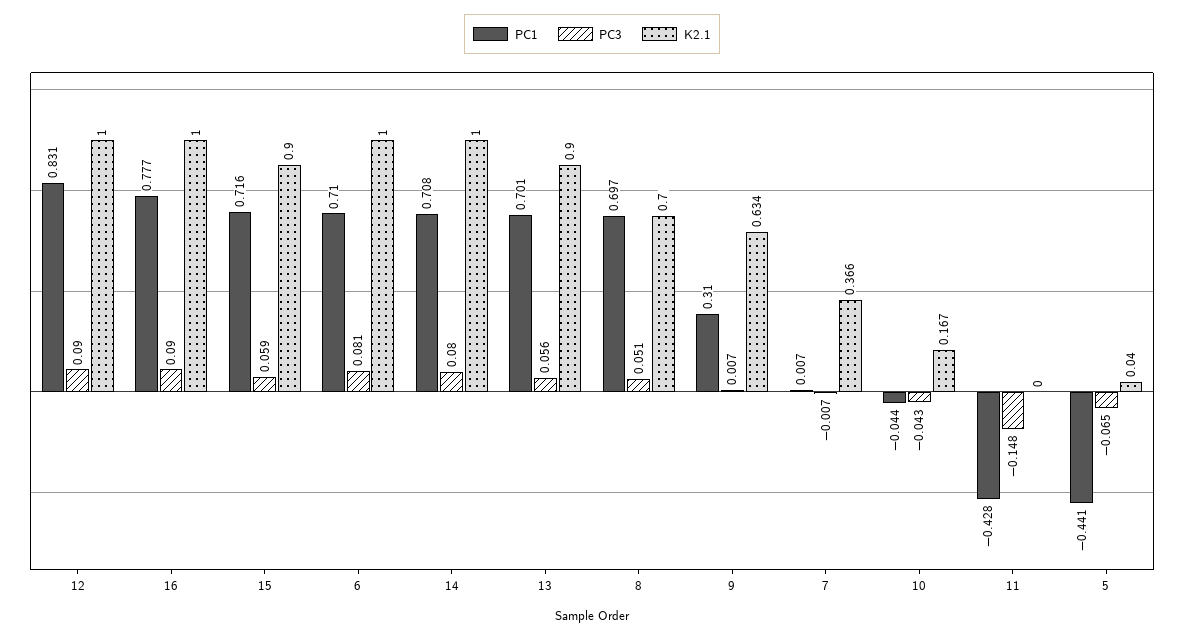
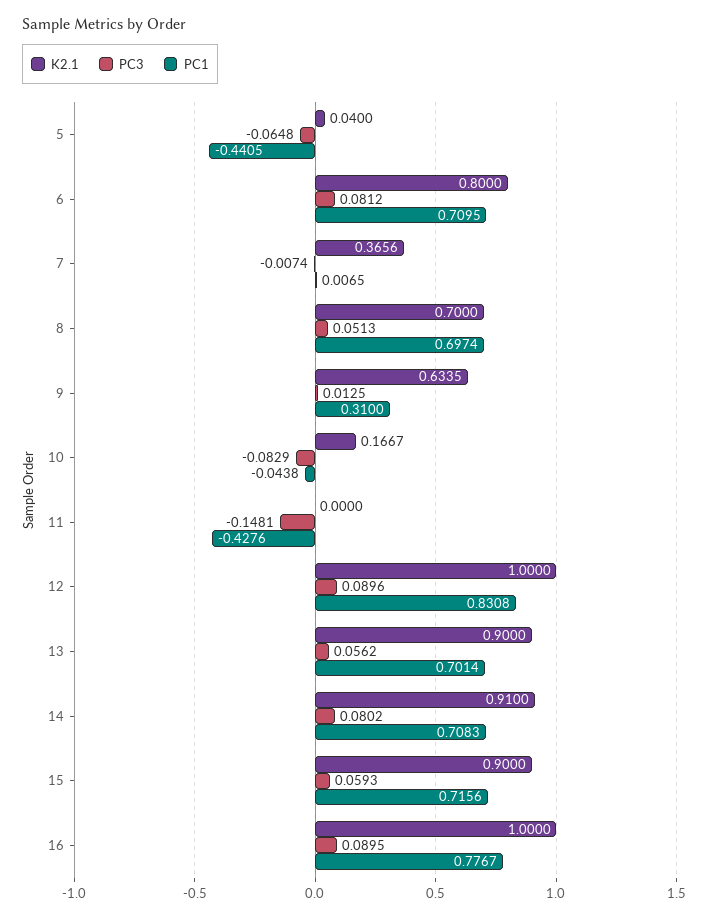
K2.1, 6: 1 -> 0.8
K2.1, 14: 1 -> 0.91
PC3, 9: 0.007 -> 0.0125
PC3, 10: -0.043 -> -0.0829

